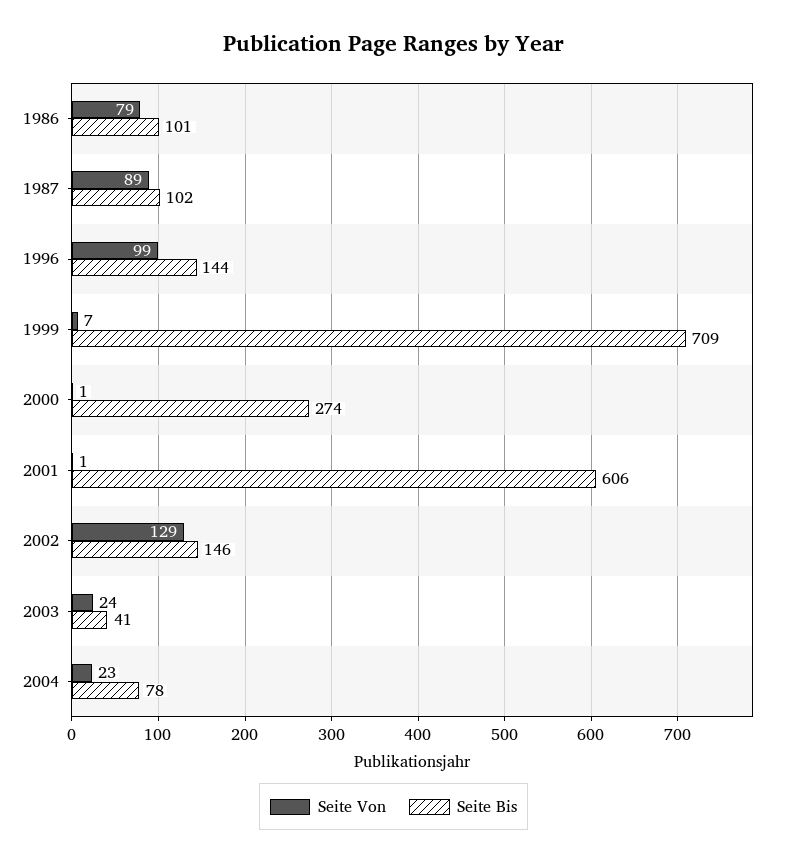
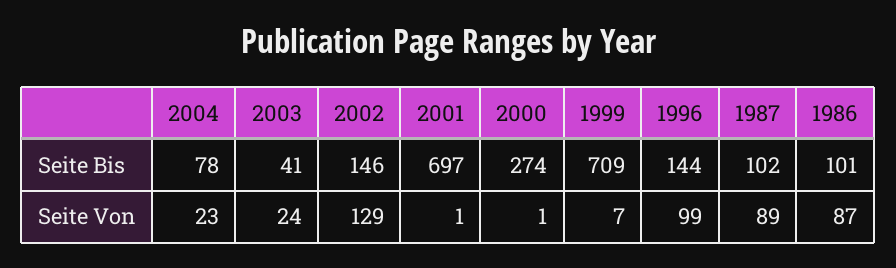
Seite Von, 1986: 79 -> 87
Seite Bis, 2001: 606 -> 697

